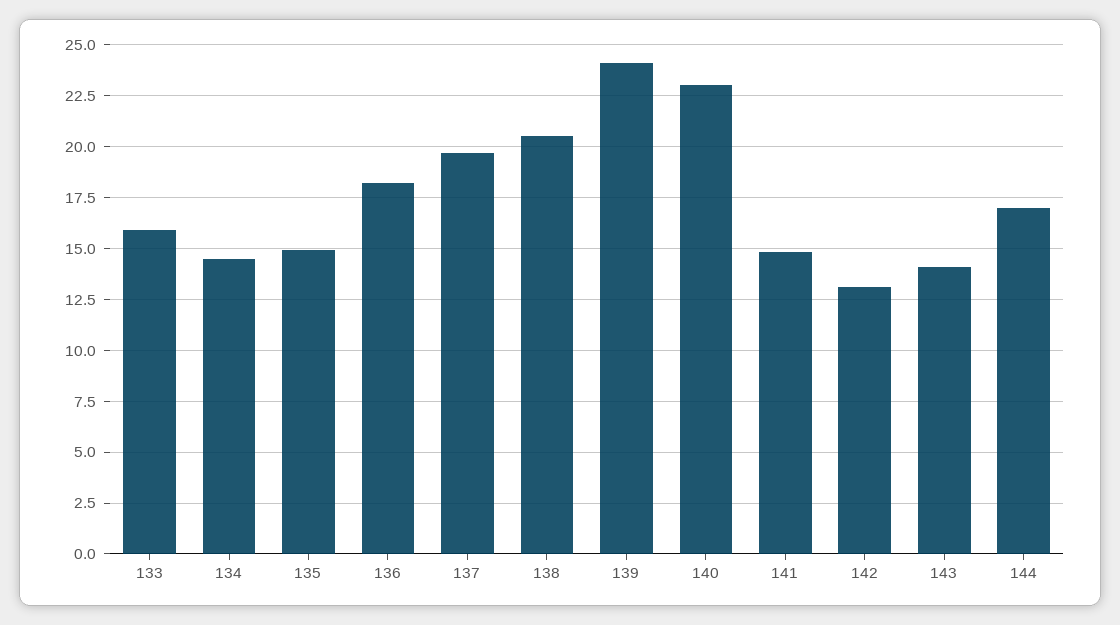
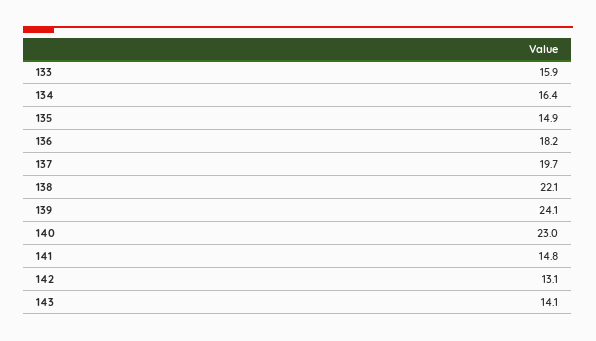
134: 14.5 -> 16.4
138: 20.5 -> 22.1
144: 17 -> none

